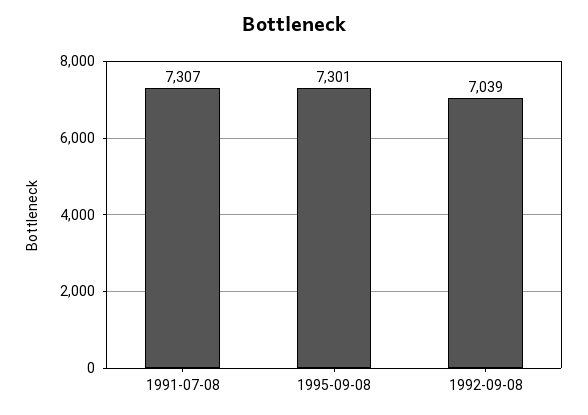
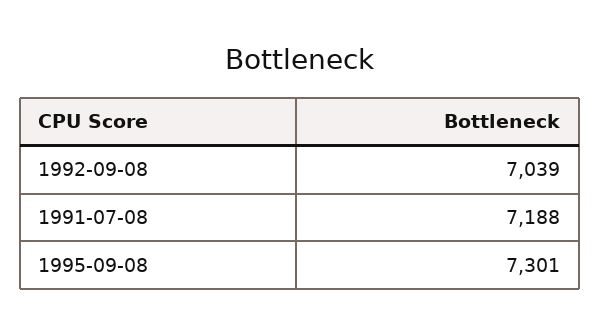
1991-07-08: 7307 -> 7188

